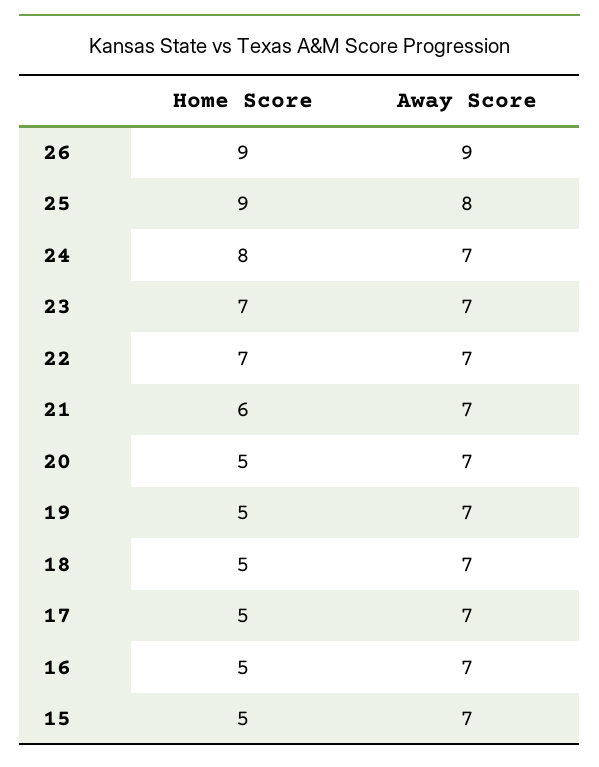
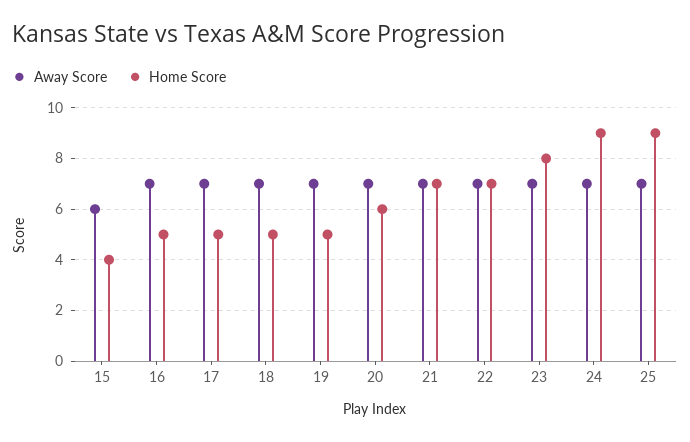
Home Score, 26: 9 -> none
Away Score, 26: 9 -> none
Away Score, 25: 8 -> 7
Home Score, 24: 8 -> 9
Home Score, 23: 7 -> 8
Home Score, 21: 6 -> 7
Home Score, 20: 5 -> 6
Home Score, 15: 5 -> 4
Away Score, 15: 7 -> 6

